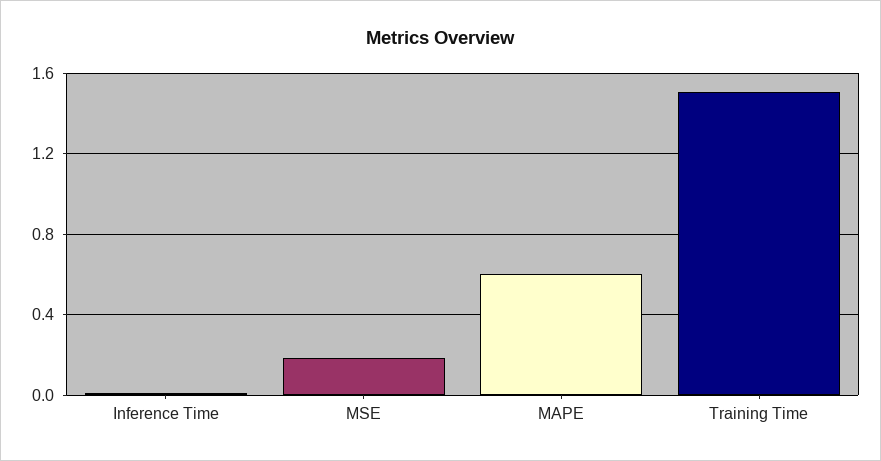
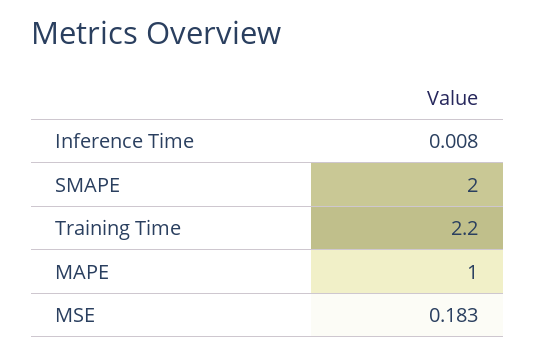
MAPE: 0.6 -> 1
Training Time: 1.5 -> 2.2
SMAPE: none -> 2

